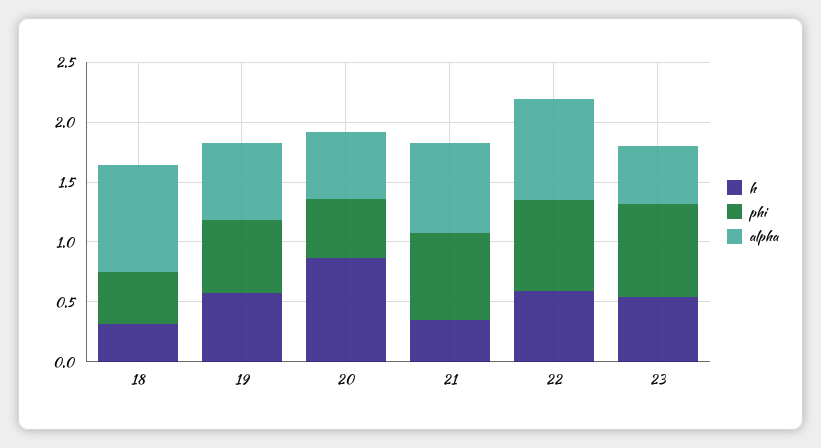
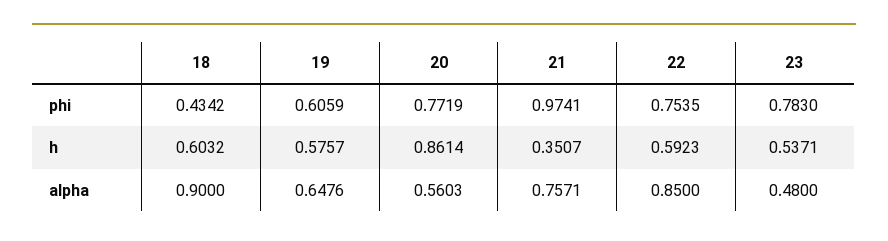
h, 18: 0.3 -> 0.6032
phi, 20: 0.5 -> 0.7719
phi, 21: 0.7 -> 0.9741

